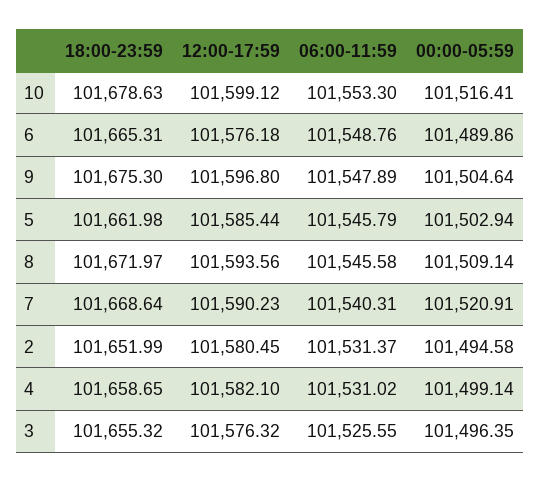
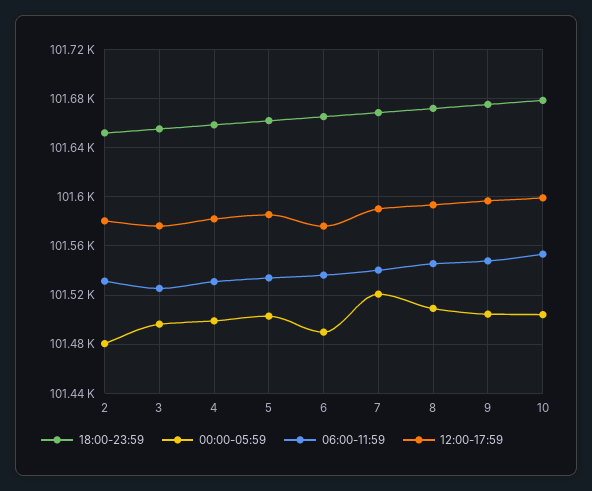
00:00-05:59, 10: 101516.41 -> 101505
06:00-11:59, 6: 101548.76 -> 101535
06:00-11:59, 5: 101545.79 -> 101535
00:00-05:59, 2: 101494.58 -> 101480

